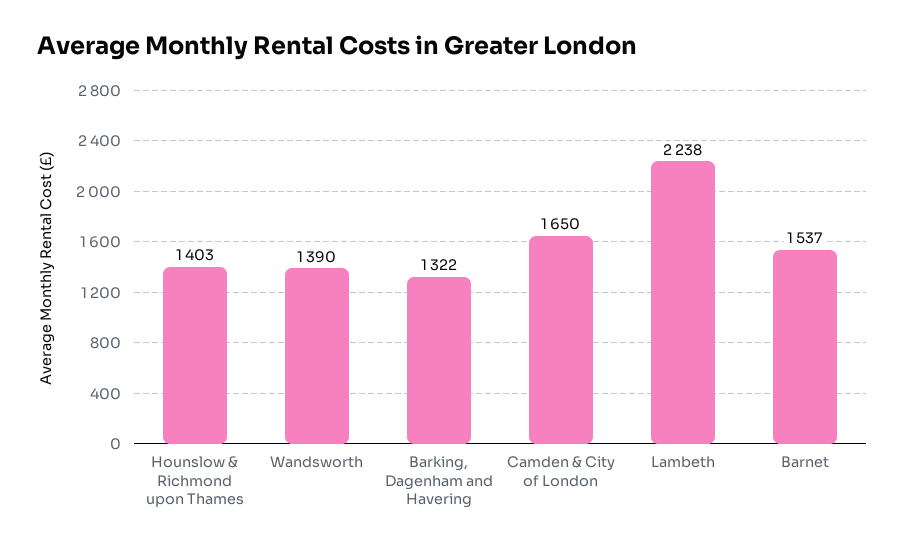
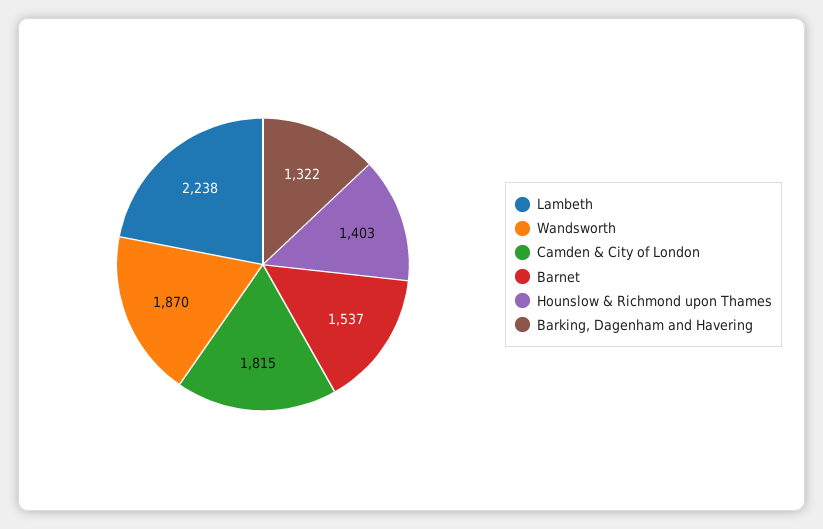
Wandsworth: 1390 -> 1870
Camden & City of London: 1650 -> 1815

